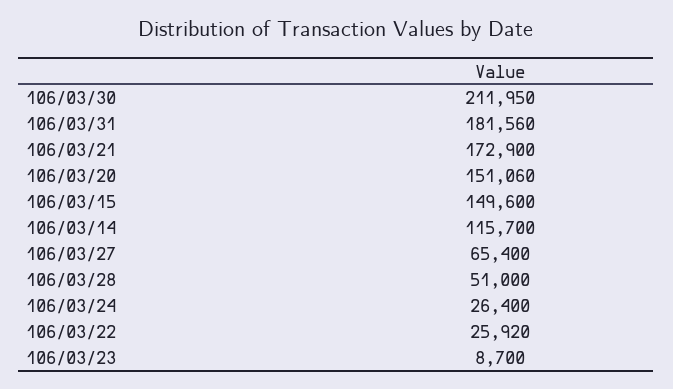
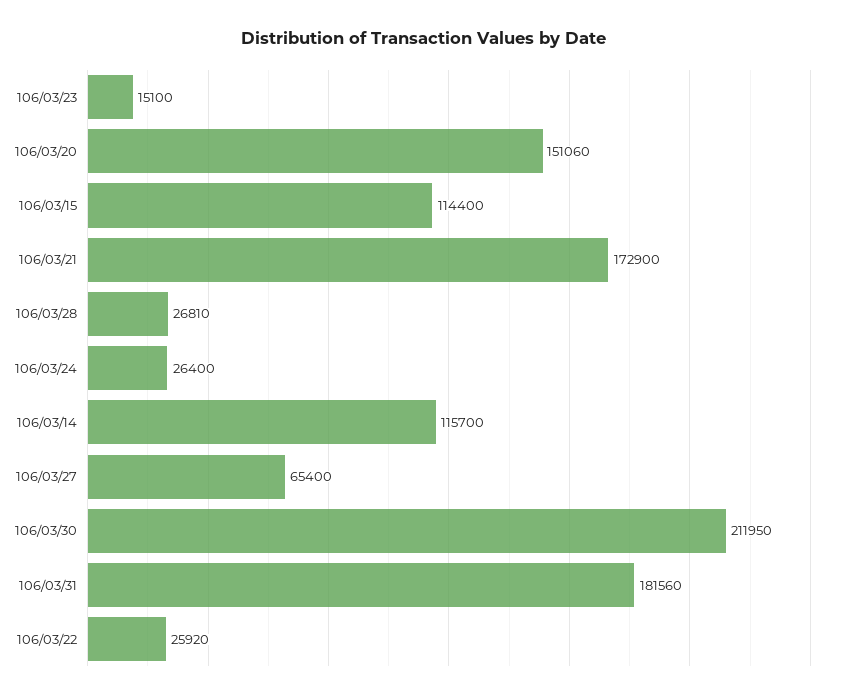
106/03/15: 149600 -> 114400
106/03/28: 51000 -> 26810
106/03/23: 8700 -> 15100

